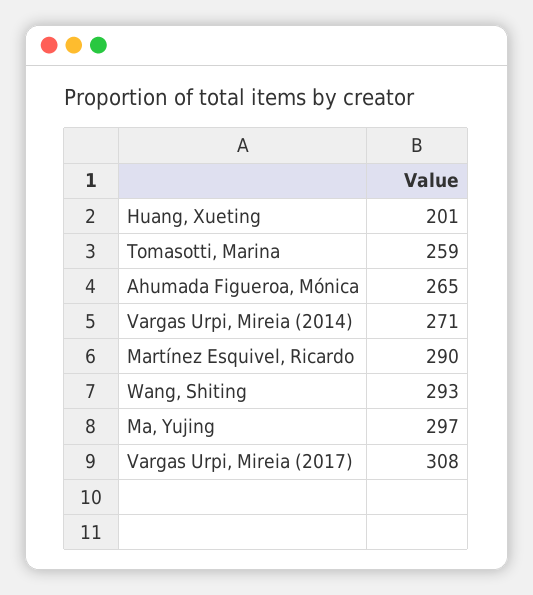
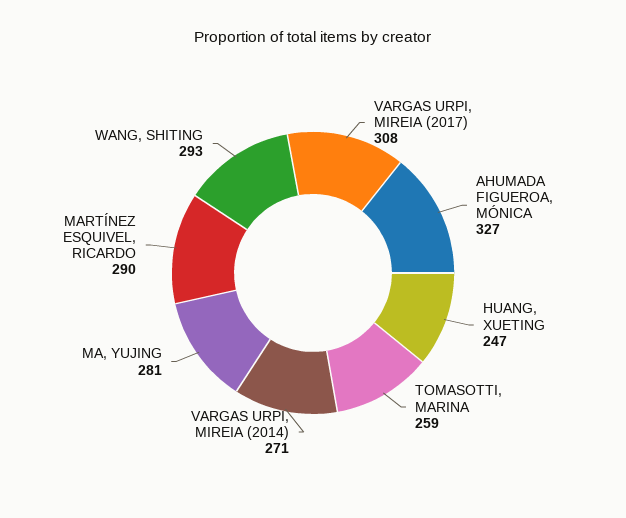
Huang, Xueting: 201 -> 247
Ahumada Figueroa, Mónica: 265 -> 327
Ma, Yujing: 297 -> 281

